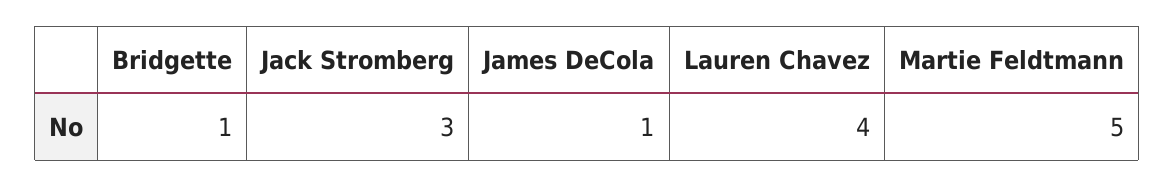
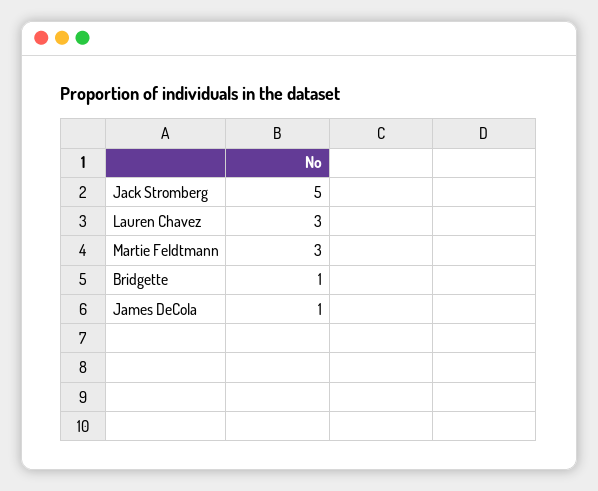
Jack Stromberg: 3 -> 5
Lauren Chavez: 4 -> 3
Martie Feldtmann: 5 -> 3

